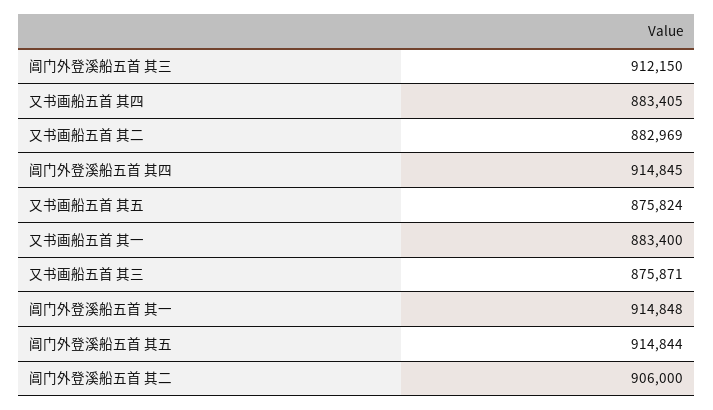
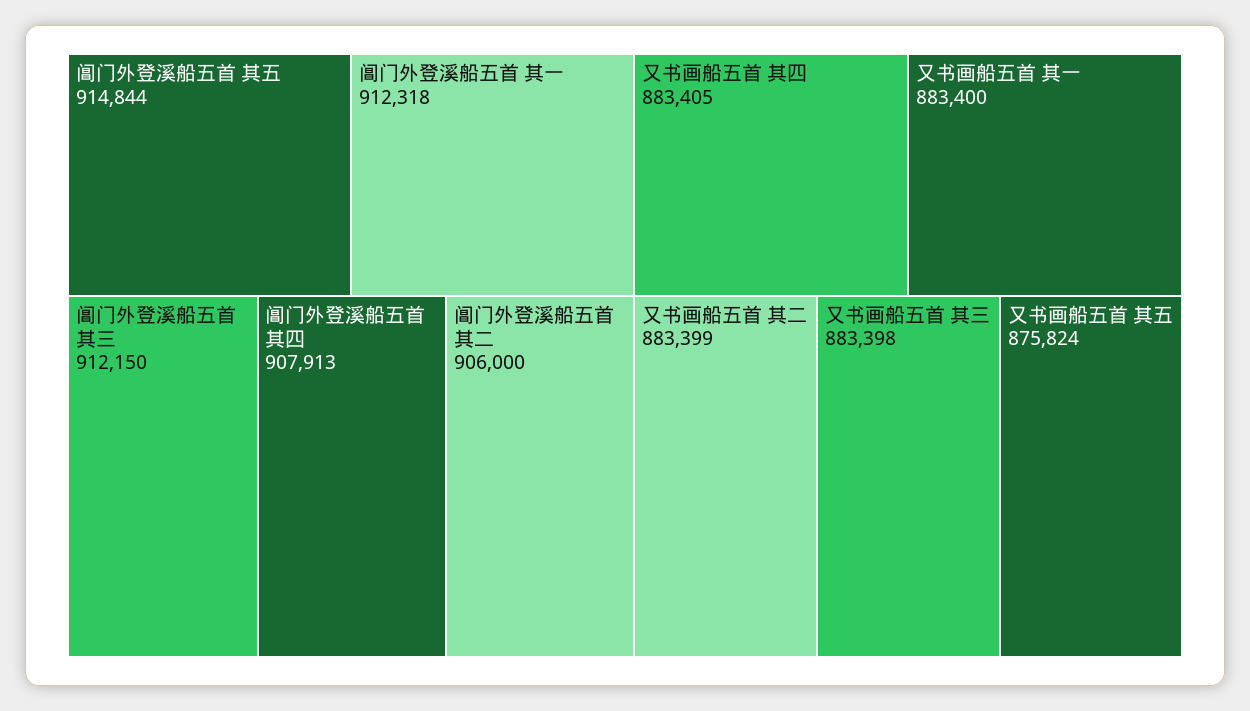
又书画船五首 其二: 882969 -> 883399
阊门外登溪船五首 其四: 914845 -> 907913
又书画船五首 其三: 875871 -> 883398
阊门外登溪船五首 其一: 914848 -> 912318

